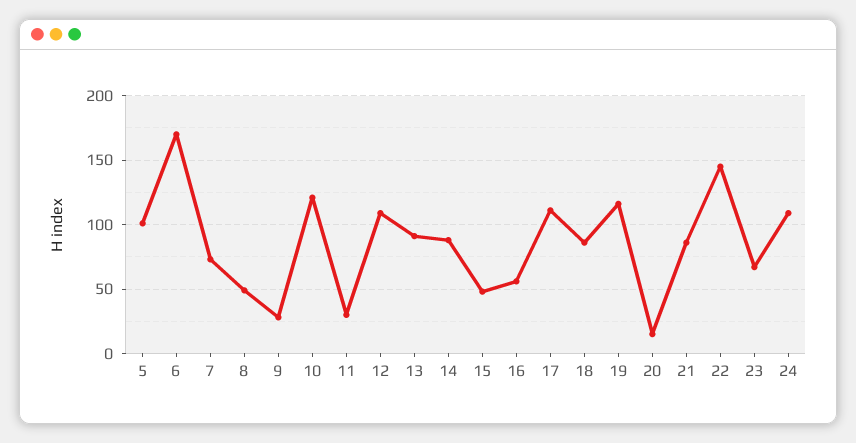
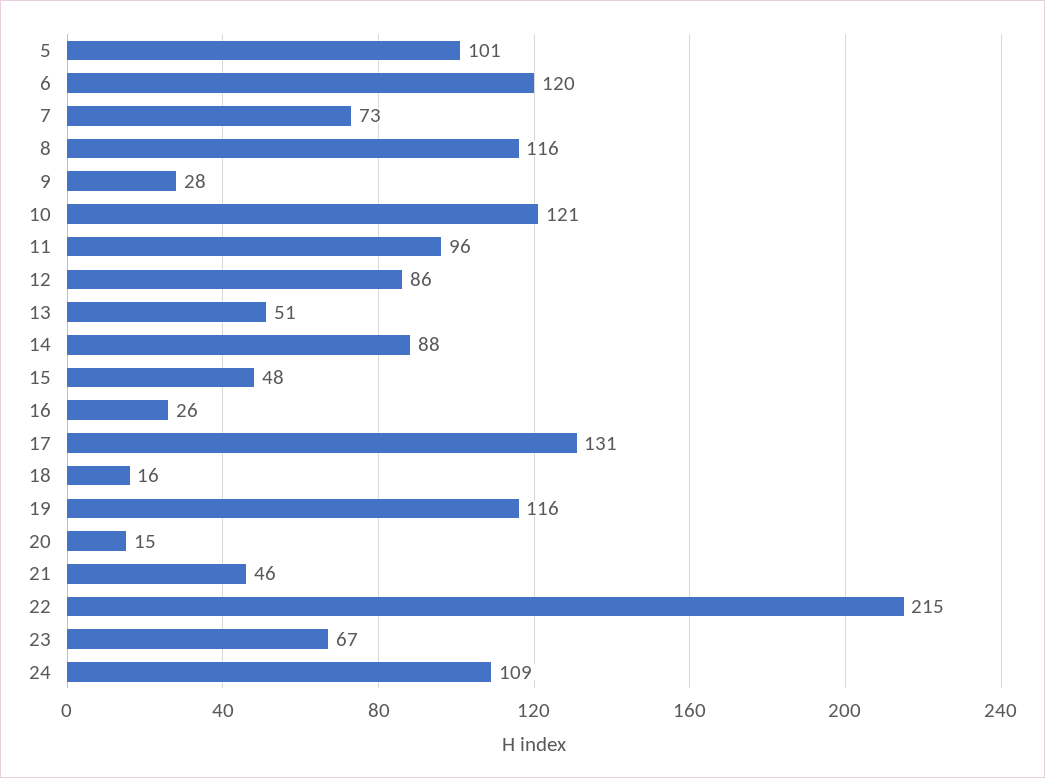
6: 170 -> 120
8: 50 -> 116
11: 30 -> 96
12: 110 -> 86
13: 90 -> 51
16: 55 -> 26
17: 110 -> 131
18: 85 -> 16
21: 85 -> 46
22: 145 -> 215

